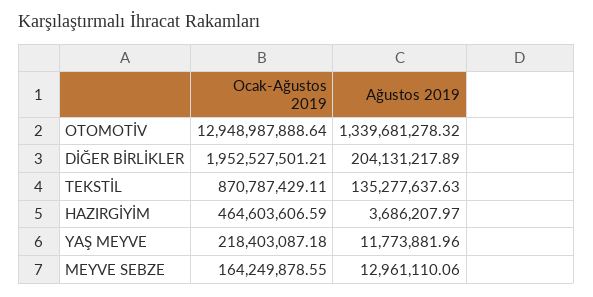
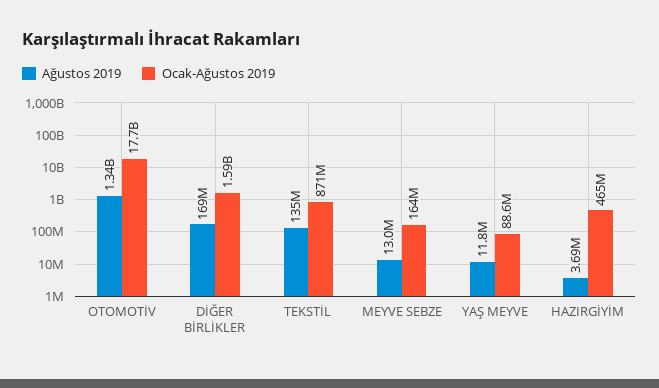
Ocak-Ağustos 2019, OTOMOTİV: 12948987888.64 -> 17700000000
Ocak-Ağustos 2019, DİĞER BİRLİKLER: 1952527501.21 -> 1590000000
Ağustos 2019, DİĞER BİRLİKLER: 204131217.89 -> 169000000
Ocak-Ağustos 2019, YAŞ MEYVE: 218403087.18 -> 88600000

